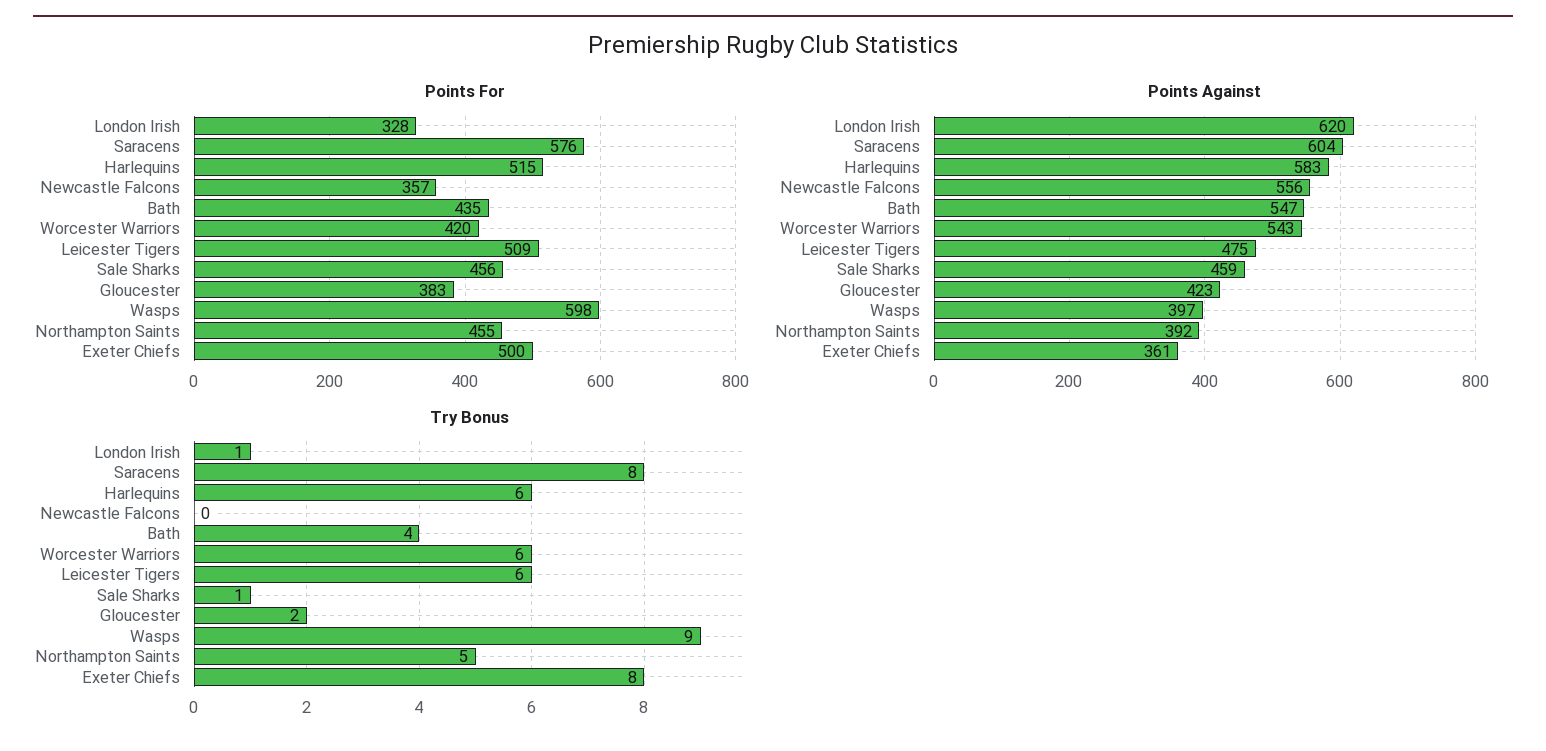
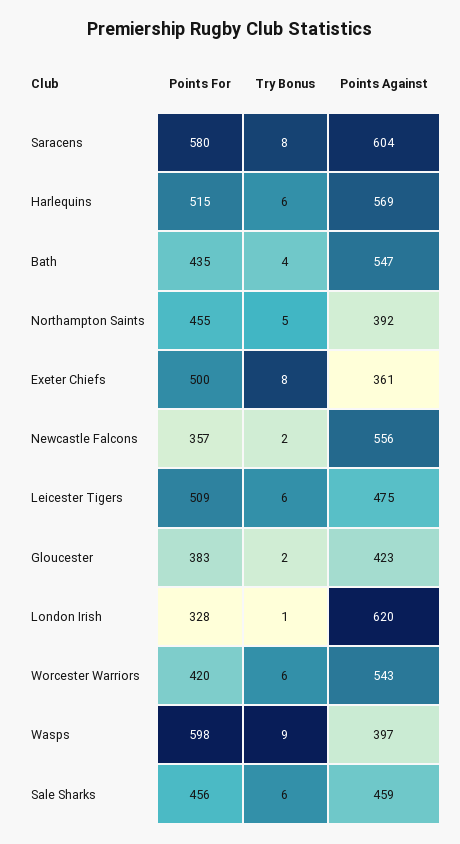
Points For, Saracens: 576 -> 580
Points Against, Harlequins: 583 -> 569
Try Bonus, Newcastle Falcons: 0 -> 2
Try Bonus, Sale Sharks: 1 -> 6

